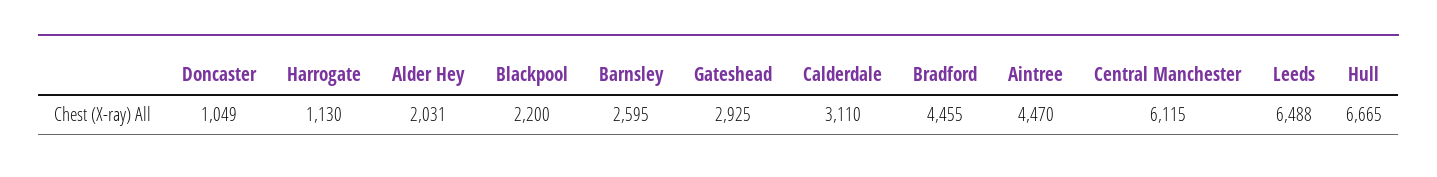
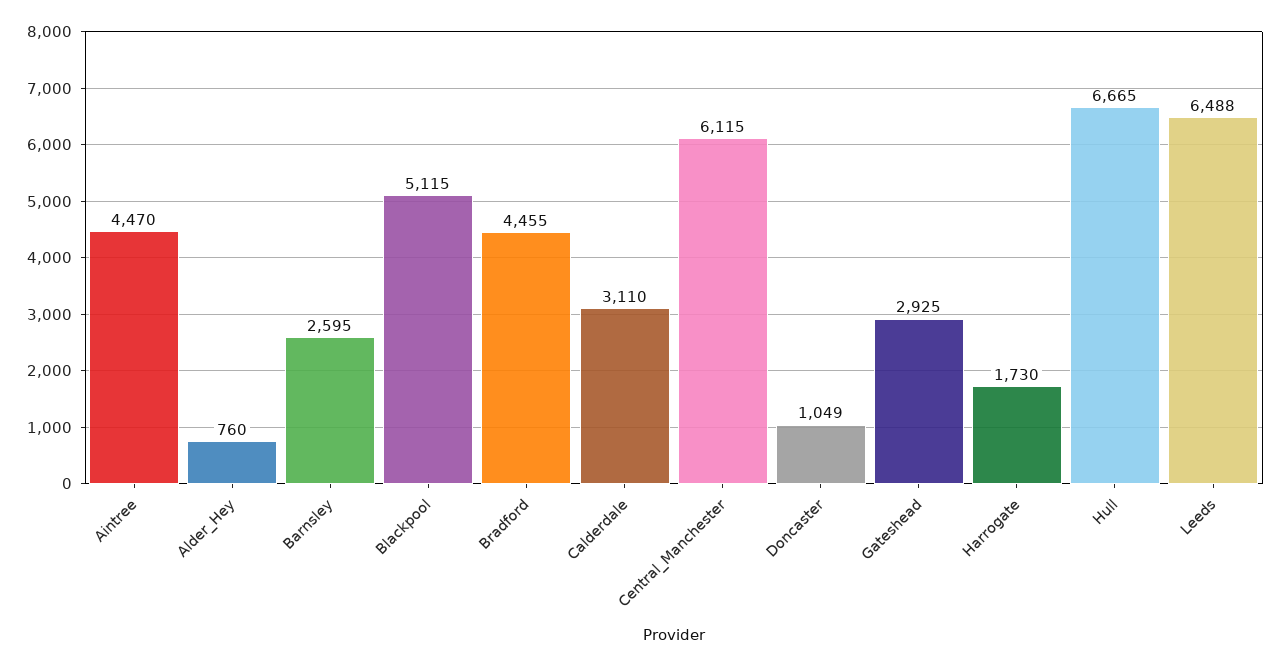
Harrogate: 1130 -> 1730
Alder Hey: 2031 -> 760
Blackpool: 2200 -> 5115

